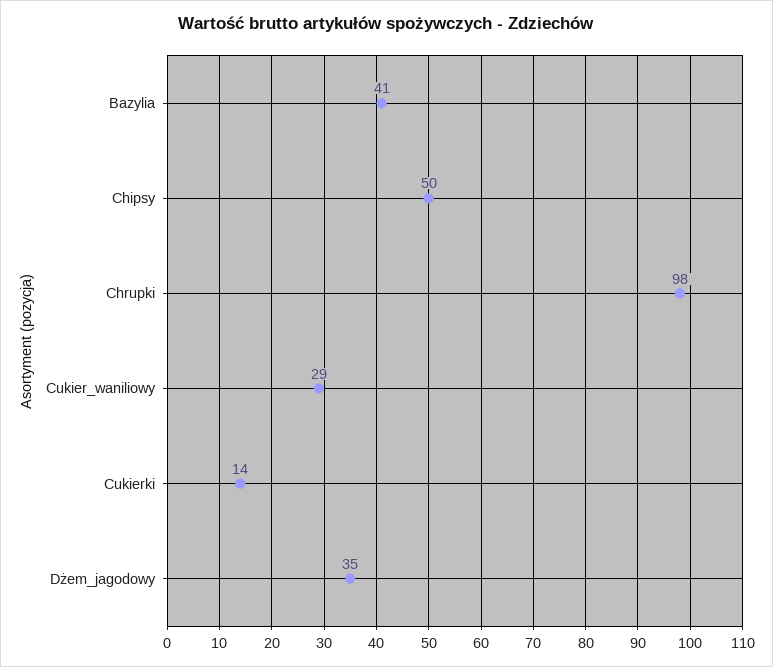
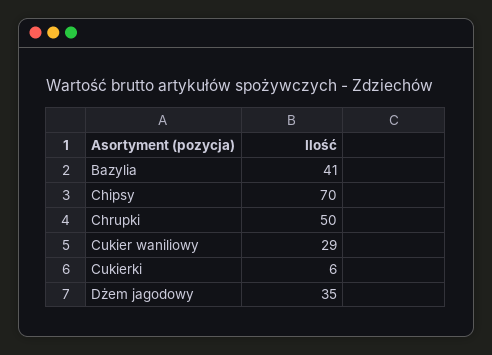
Chipsy: 50 -> 70
Chrupki: 98 -> 50
Cukierki: 14 -> 6

